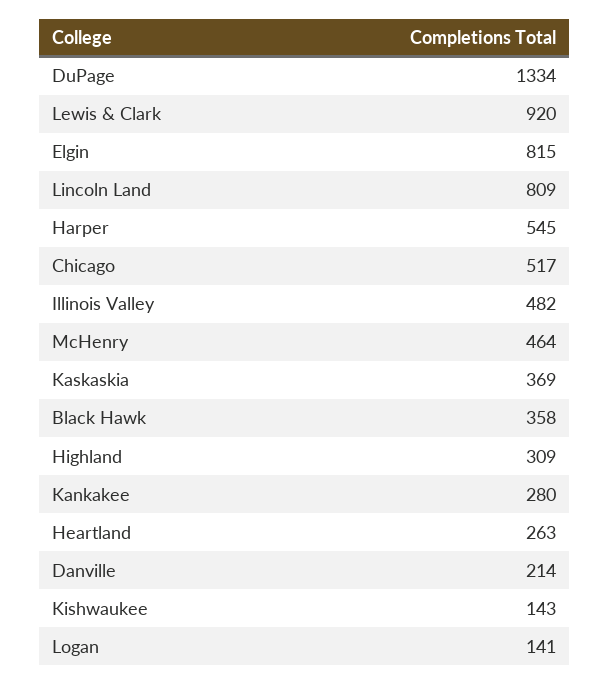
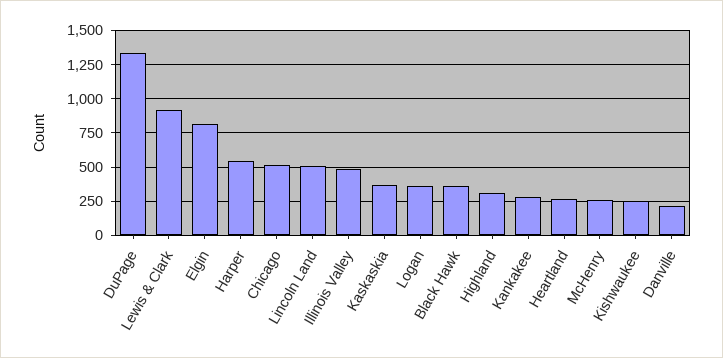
Lincoln Land: 809 -> 500
McHenry: 464 -> 250
Kishwaukee: 143 -> 250
Logan: 141 -> 350

